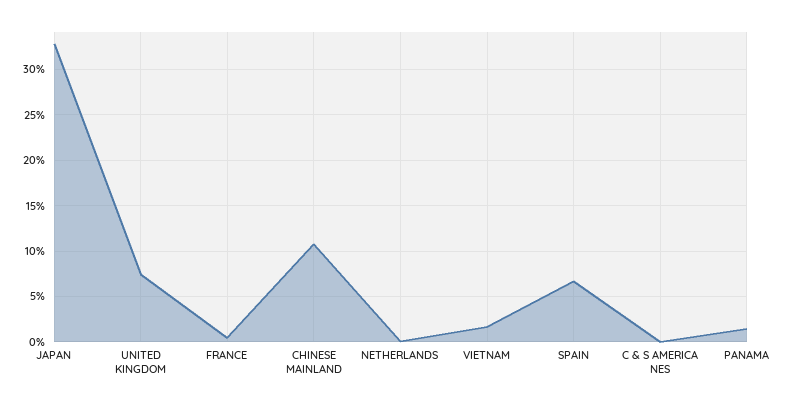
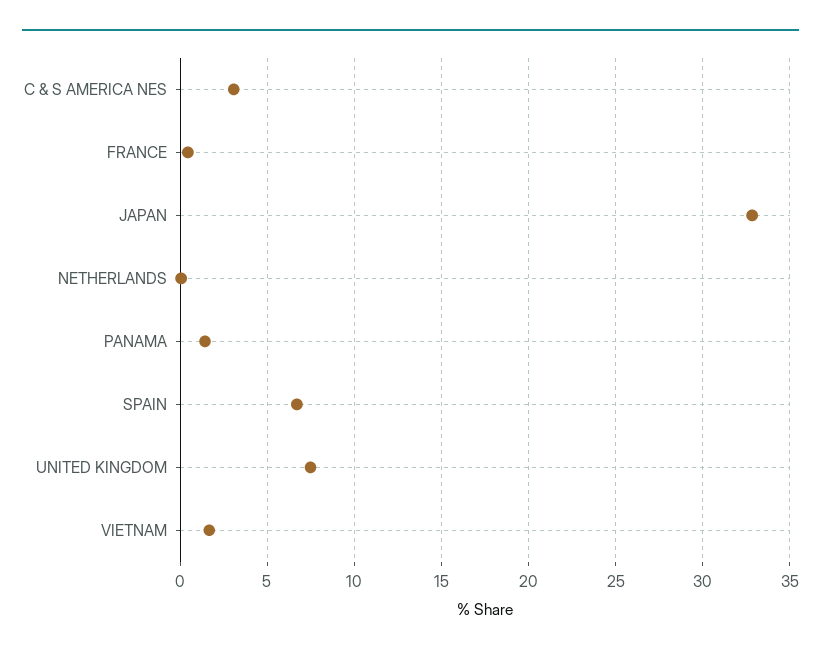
CHINESE MAINLAND: 11 -> none
C & S AMERICA NES: 0 -> 3

